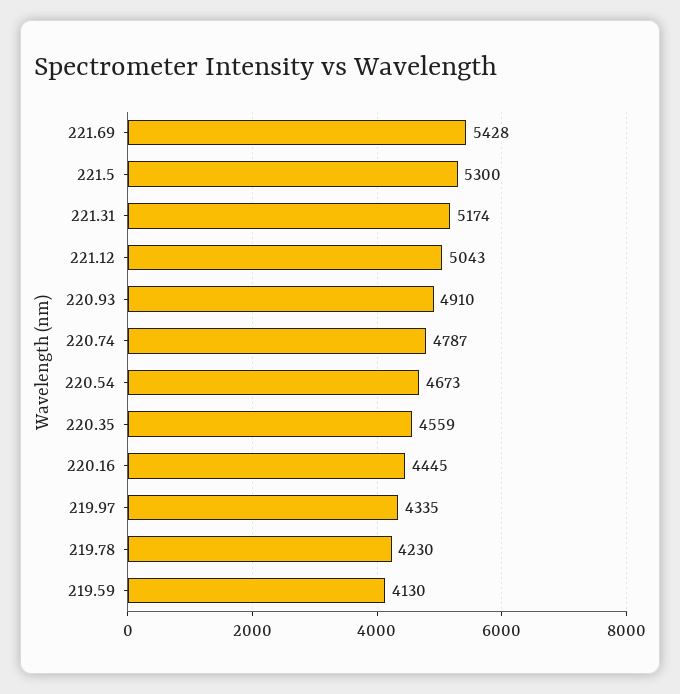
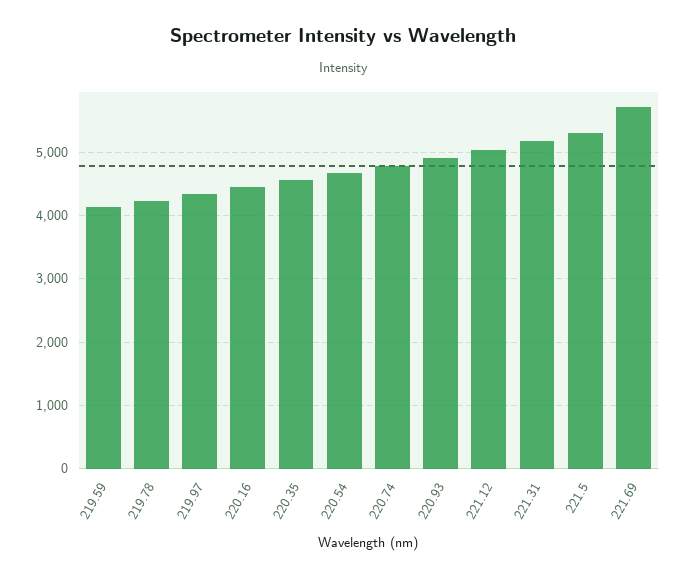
221.69: 5428 -> 5700

